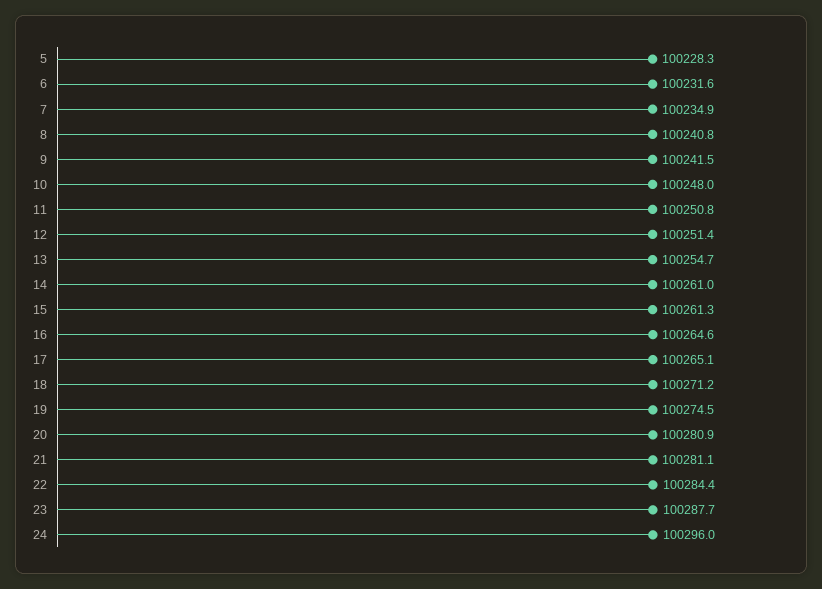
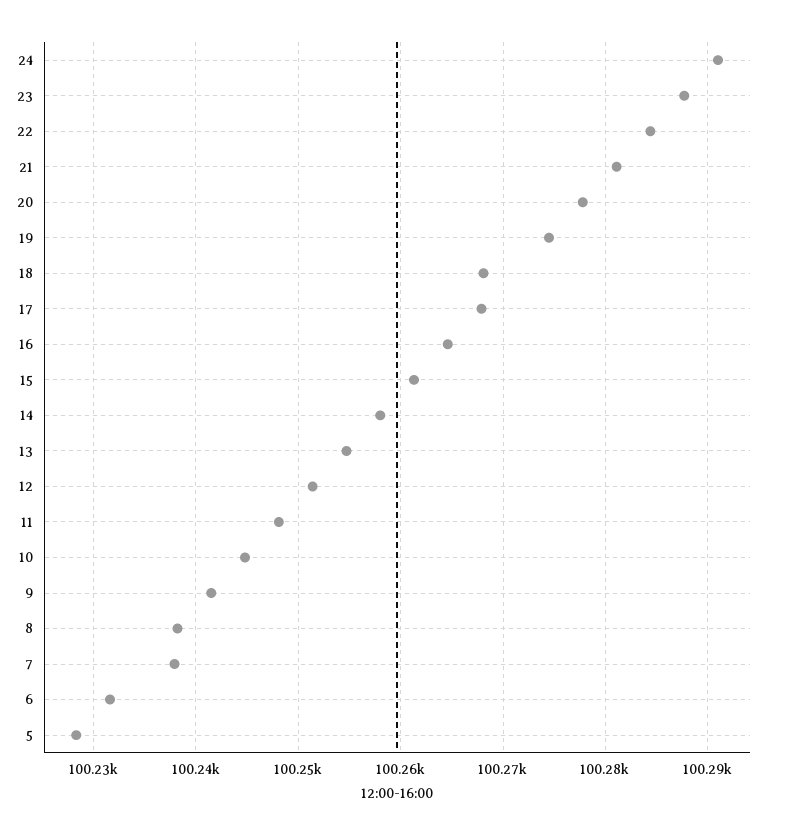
7: 100234.9 -> 100238
8: 100240.8 -> 100238
10: 100248 -> 100245
11: 100250.8 -> 100248
14: 100261 -> 100258
17: 100265.1 -> 100268
18: 100271.2 -> 100268
20: 100280.9 -> 100278
24: 100296 -> 100291

